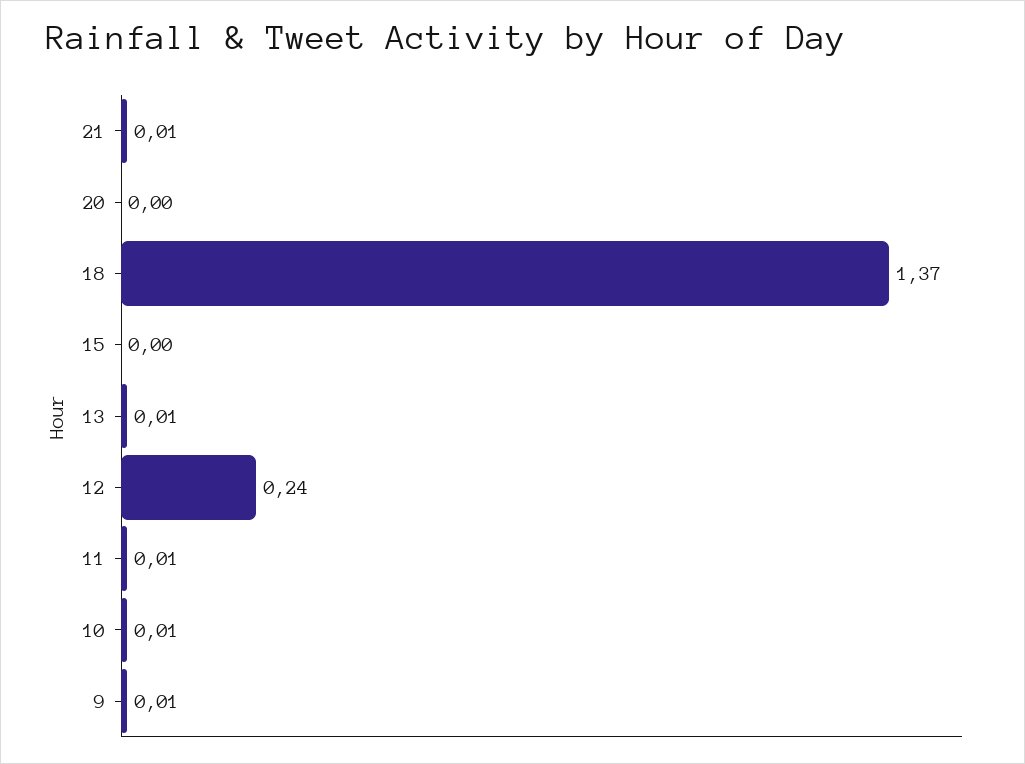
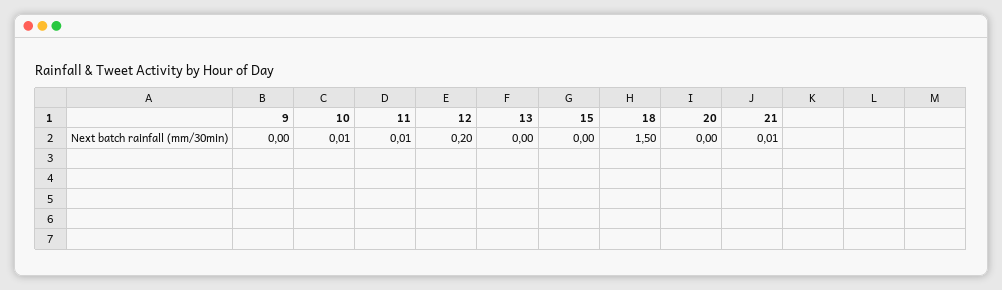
18: 1.37 -> 1.5
13: 0.01 -> 0
12: 0.24 -> 0.2
9: 0.01 -> 0

